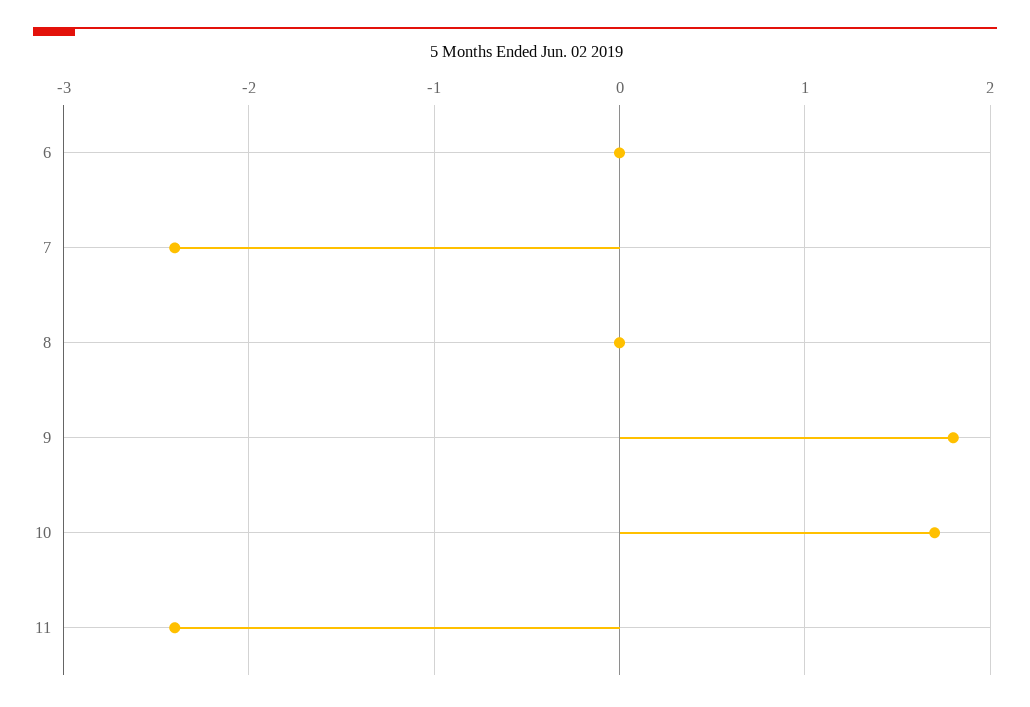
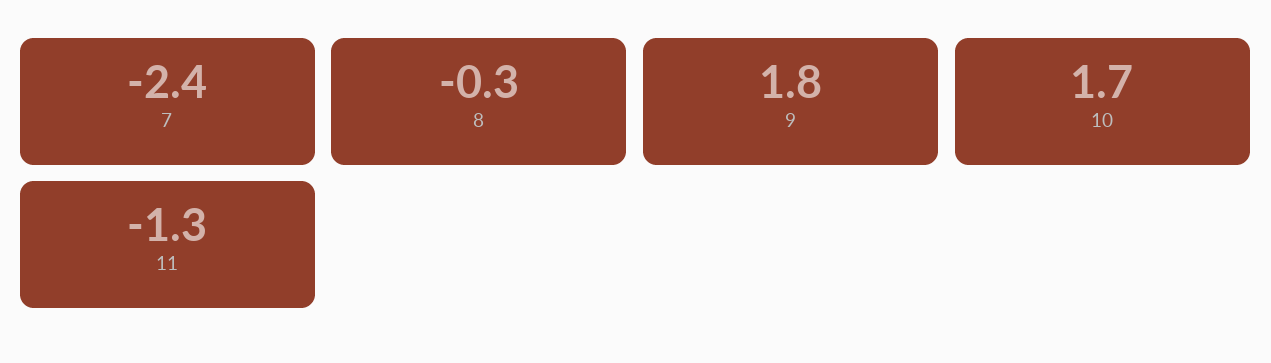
6: 0 -> none
8: 0 -> -0.3
11: -2.4 -> -1.3

